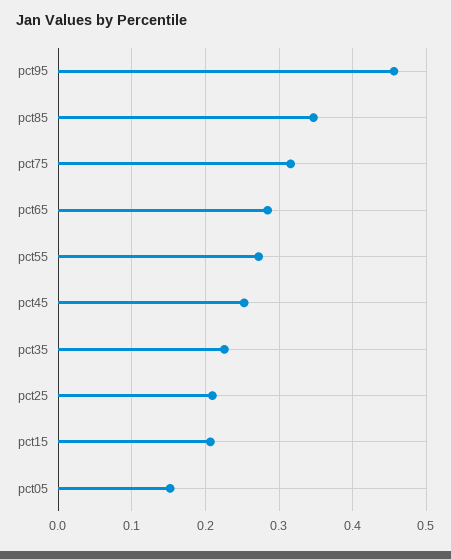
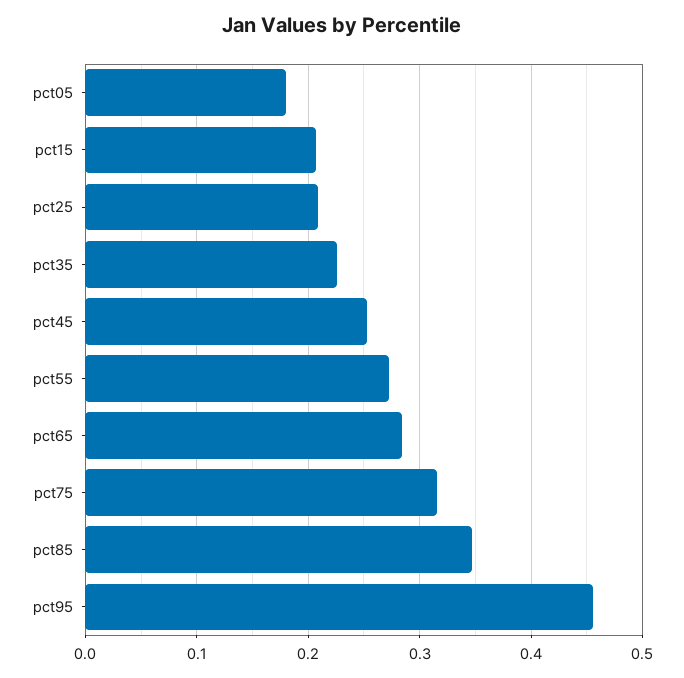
pct05: 0.15 -> 0.18

